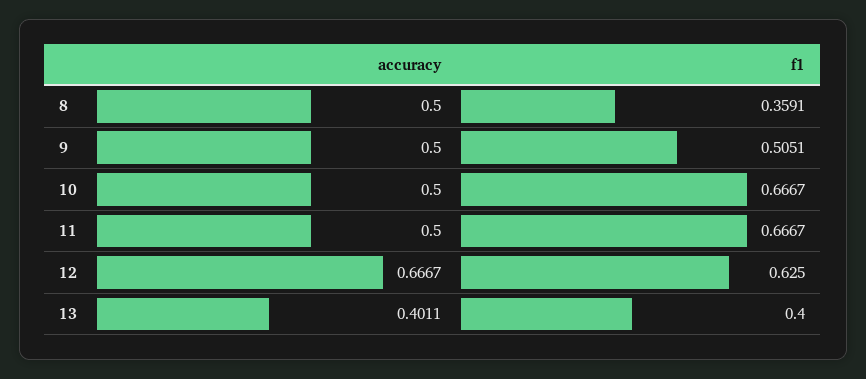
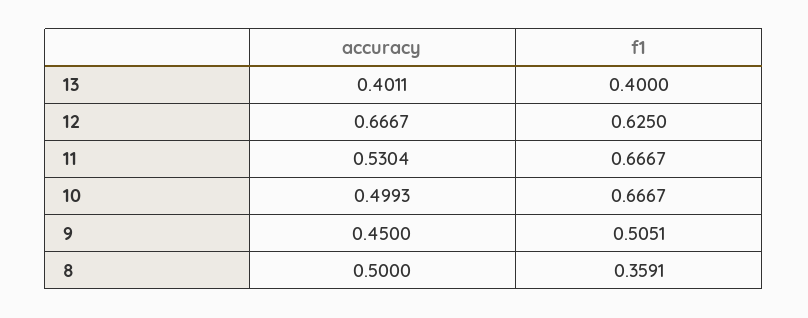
accuracy, 9: 0.5 -> 0.45
accuracy, 10: 0.5 -> 0.4993
accuracy, 11: 0.5 -> 0.5304

